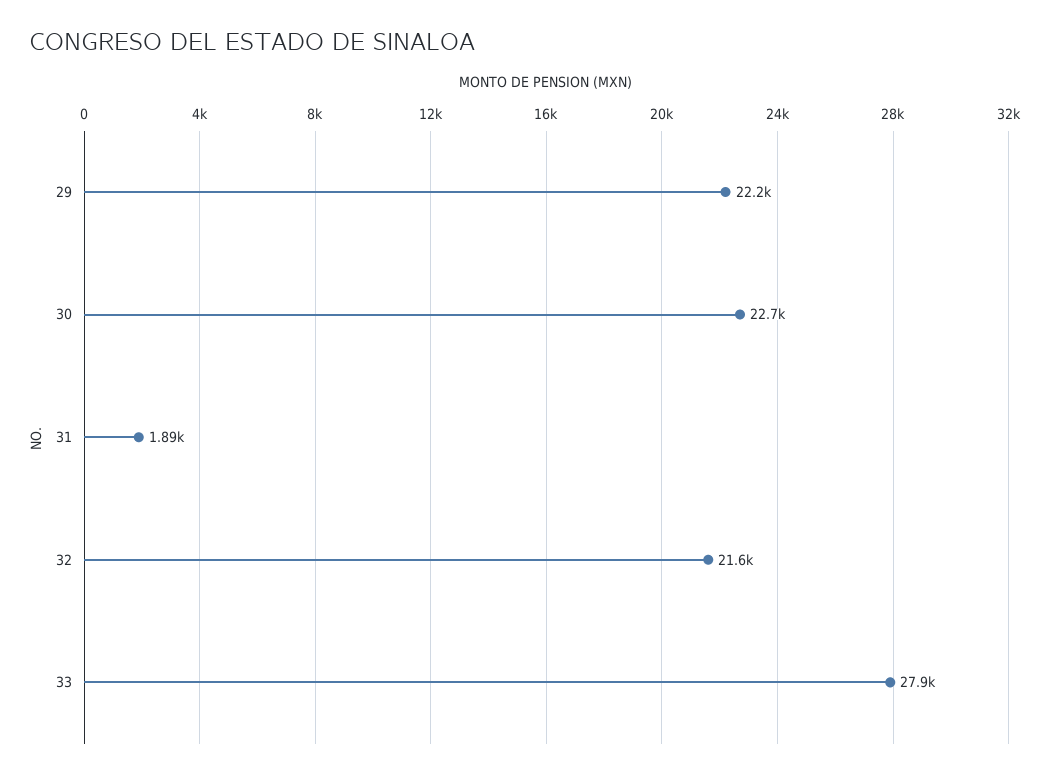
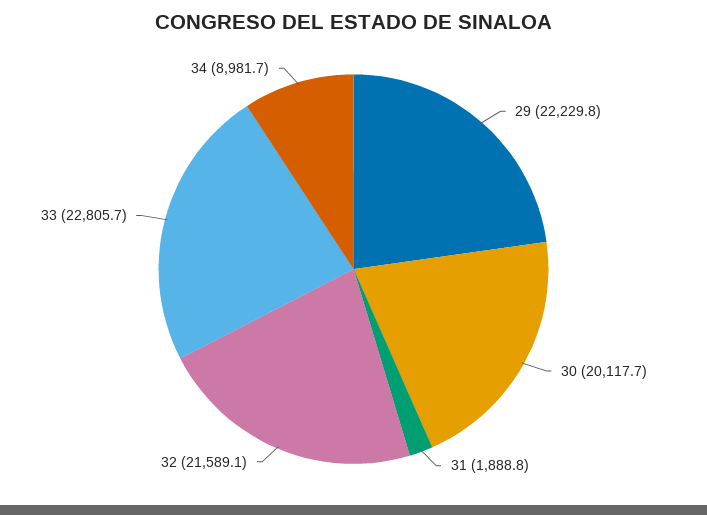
30: 22700 -> 20117.7
33: 27900 -> 22805.7
34: none -> 8981.7

